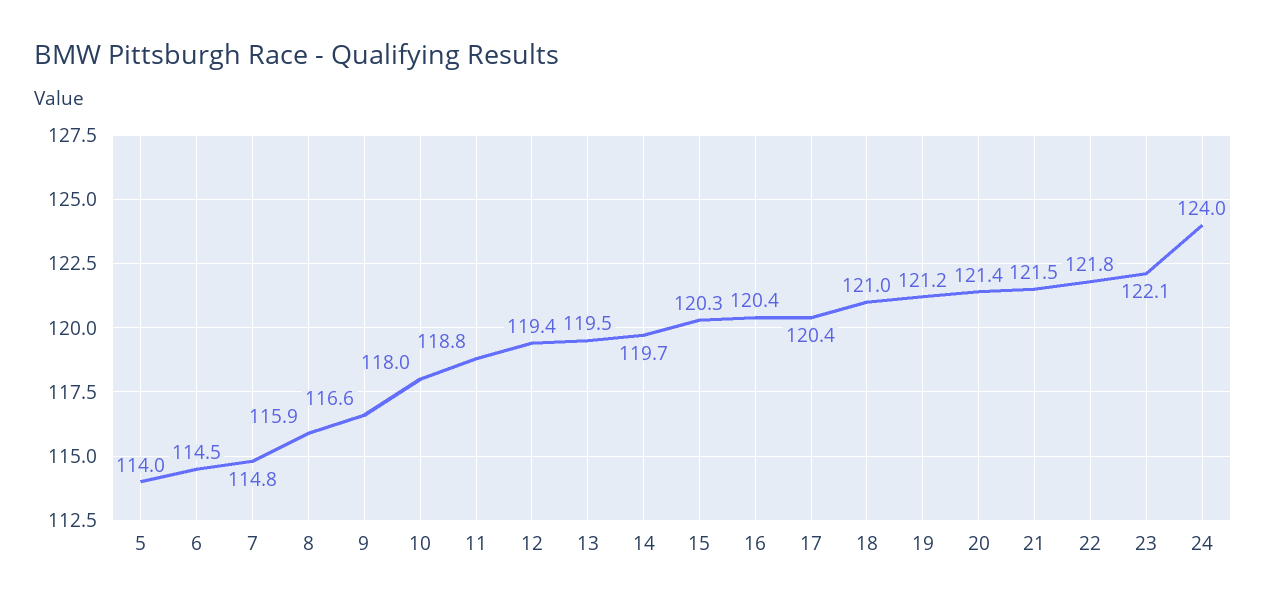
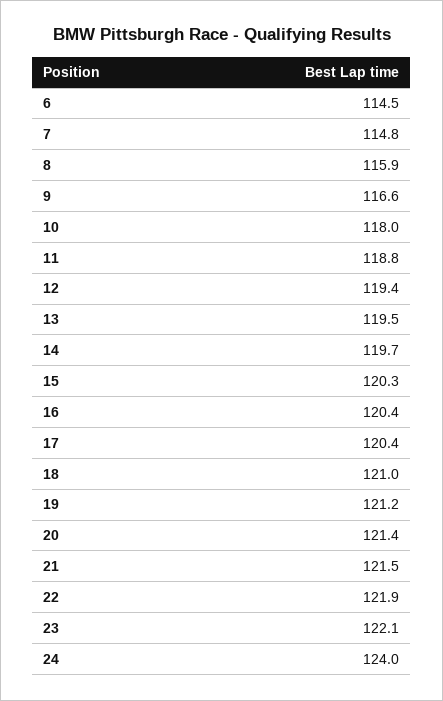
5: 114 -> none
22: 121.8 -> 121.9

